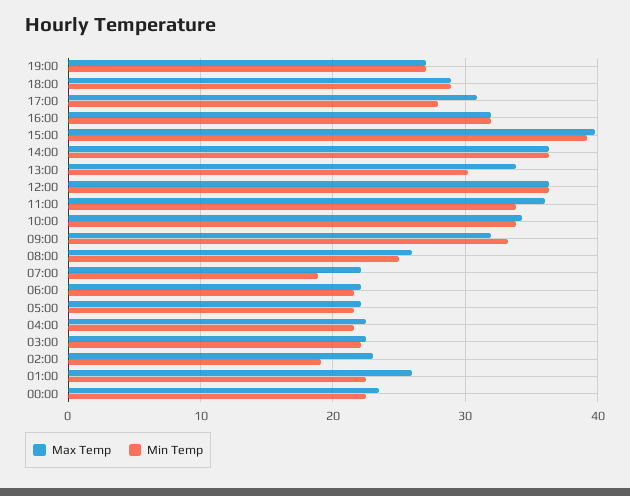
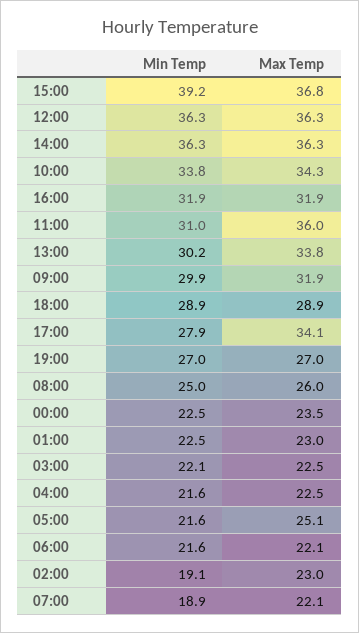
Max Temp, 17:00: 31 -> 34.1
Max Temp, 15:00: 40 -> 36.8
Min Temp, 11:00: 34 -> 31
Min Temp, 09:00: 33 -> 29.9
Max Temp, 05:00: 22 -> 25.1
Max Temp, 01:00: 26 -> 23

